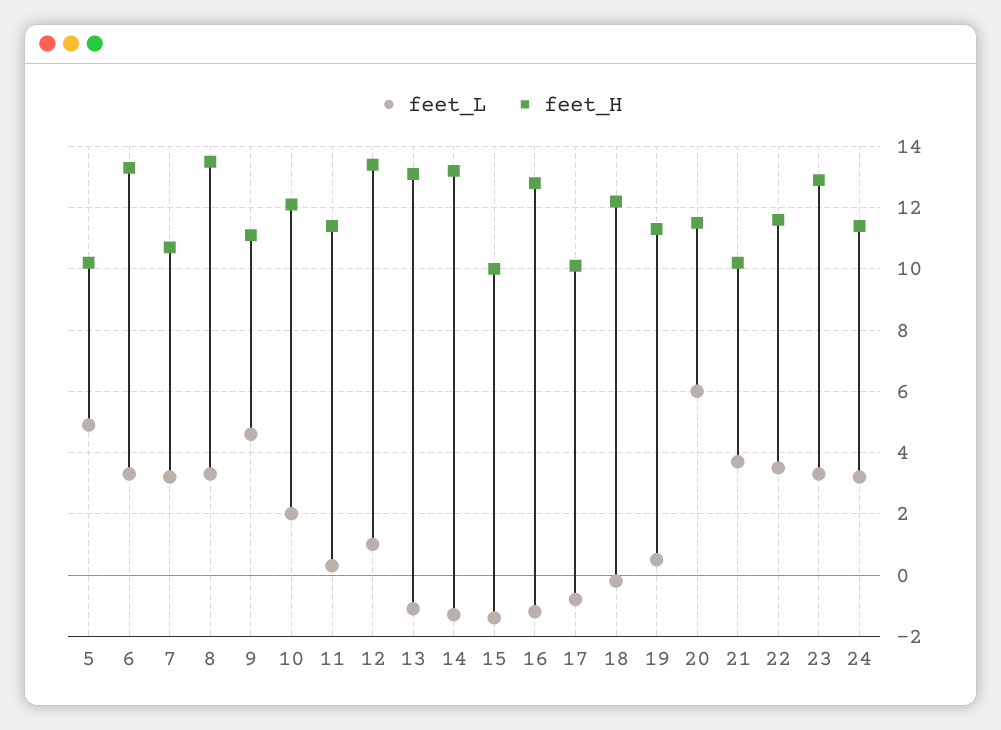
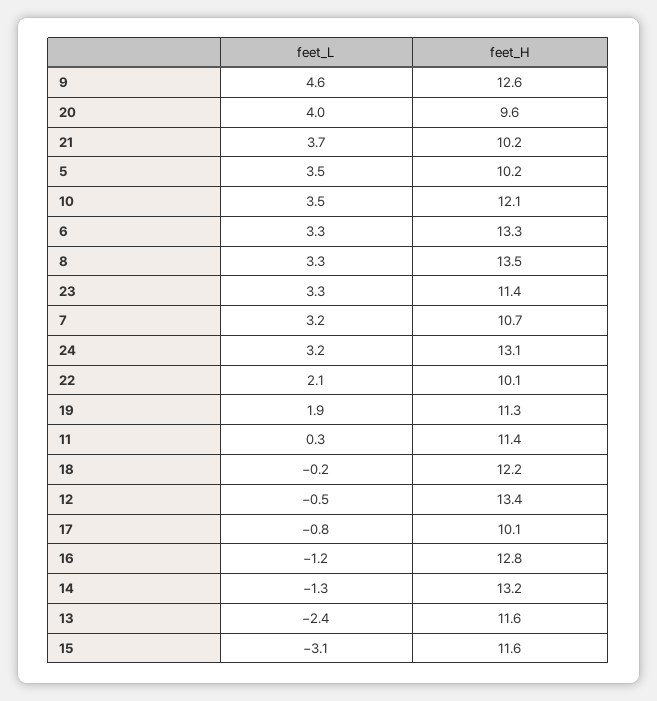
feet_L, 5: 5 -> 3.5
feet_H, 9: 11 -> 12.6
feet_L, 10: 2 -> 3.5
feet_L, 12: 1 -> -0.5
feet_L, 13: -1 -> -2.4
feet_H, 13: 13 -> 11.6
feet_L, 15: -1.5 -> -3.1
feet_H, 15: 10 -> 11.6
feet_L, 19: 0.5 -> 1.9
feet_L, 20: 6 -> 4
feet_H, 20: 11.5 -> 9.6
feet_L, 22: 3.5 -> 2.1
feet_H, 22: 11.5 -> 10.1
feet_H, 23: 13 -> 11.4
feet_H, 24: 11.5 -> 13.1

